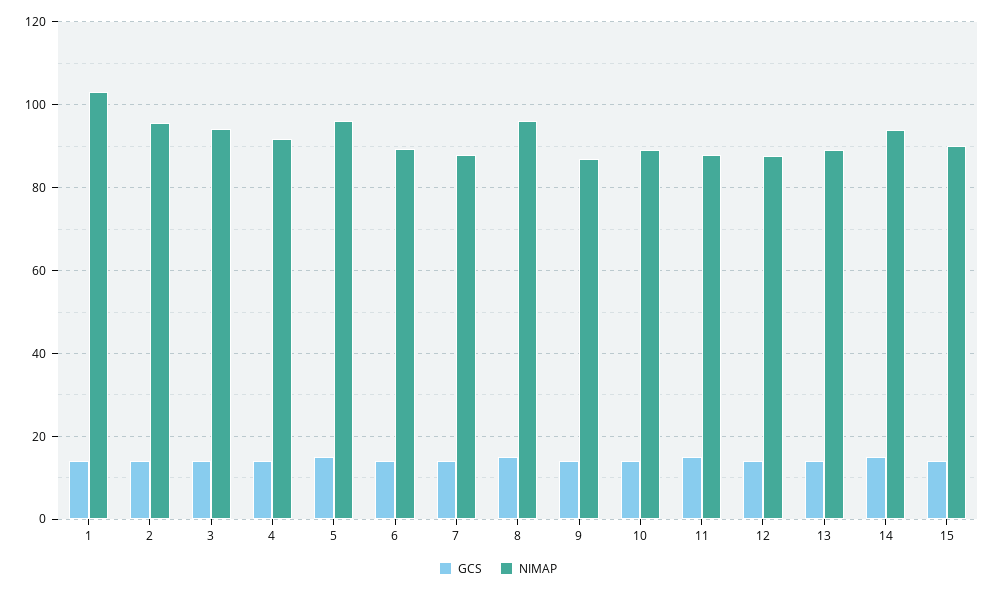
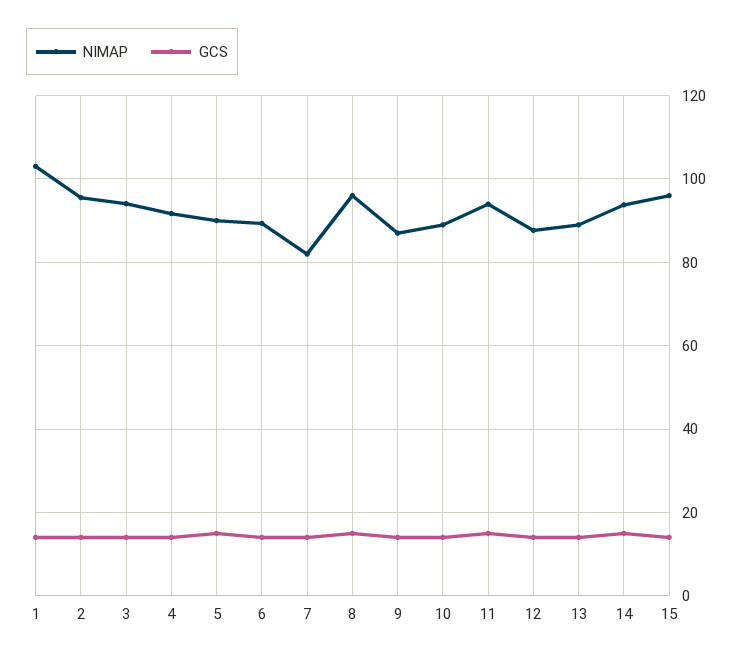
NIMAP, 5: 96 -> 90
NIMAP, 7: 88 -> 82
NIMAP, 11: 88 -> 94
NIMAP, 15: 90 -> 96

